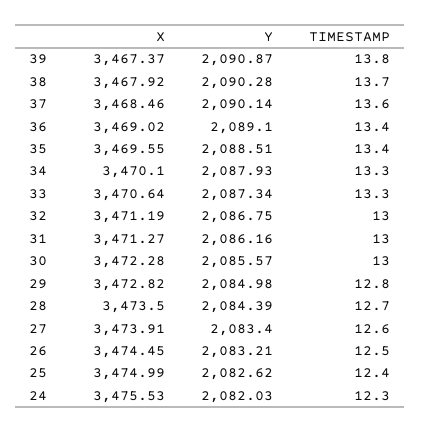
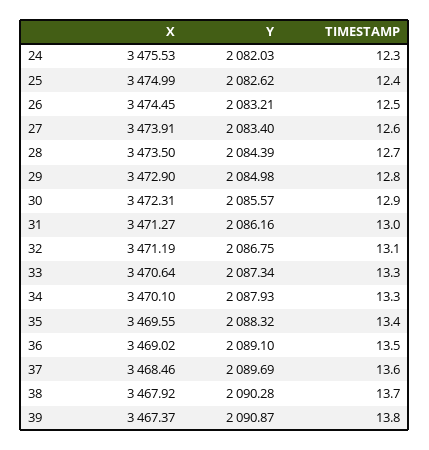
Y, 37: 2090.14 -> 2089.69
TIMESTAMP, 36: 13.4 -> 13.5
Y, 35: 2088.51 -> 2088.32
TIMESTAMP, 32: 13 -> 13.1
X, 30: 3472.28 -> 3472.31
TIMESTAMP, 30: 13 -> 12.9
X, 29: 3472.82 -> 3472.9

